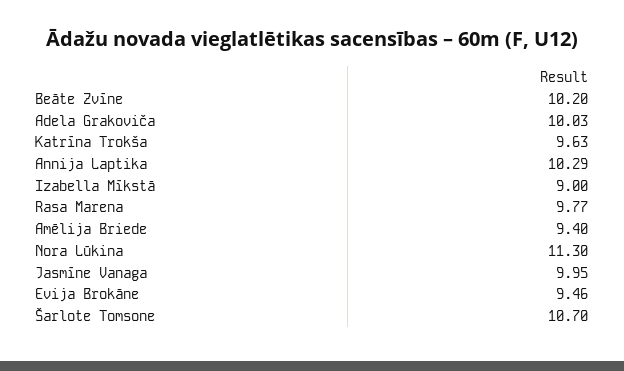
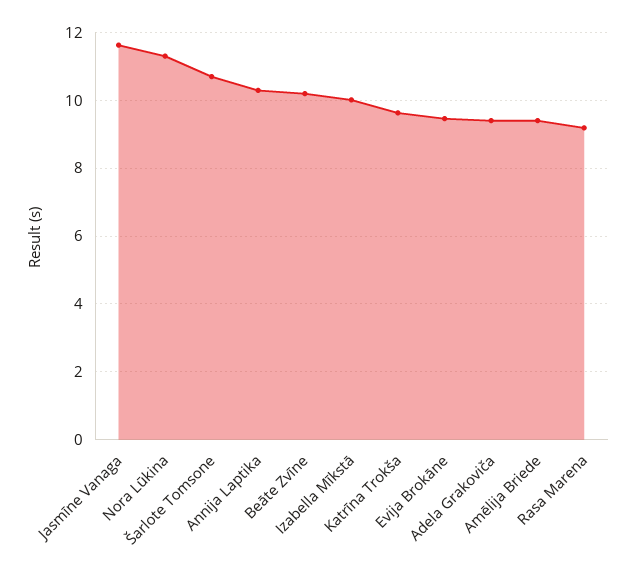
Adela Grakoviča: 10.03 -> 9.4
Izabella Mīkstā: 9 -> 10
Rasa Marena: 9.77 -> 9.2
Jasmīne Vanaga: 9.95 -> 11.6

